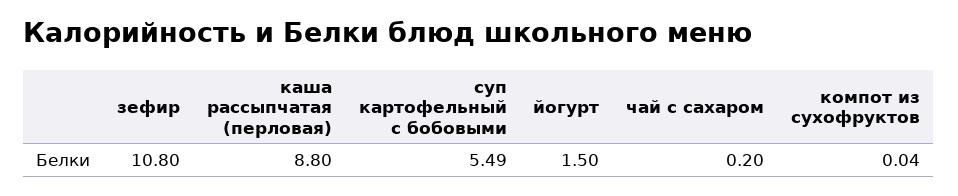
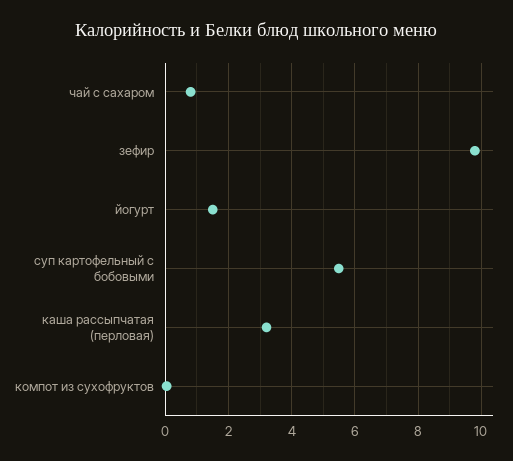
зефир: 10.8 -> 9.8
каша рассыпчатая (перловая): 8.8 -> 3.2
чай с сахаром: 0.2 -> 0.8

